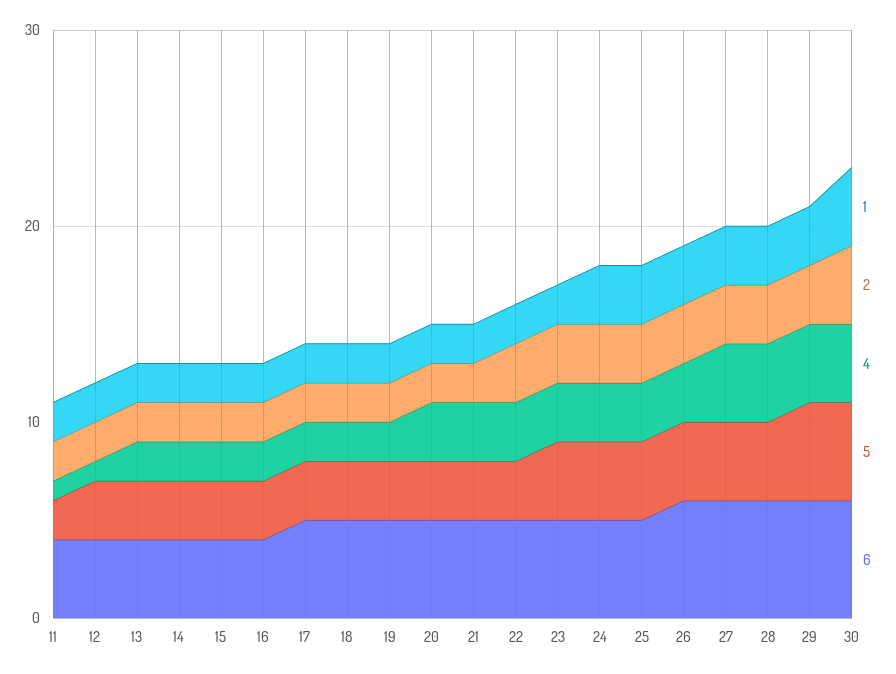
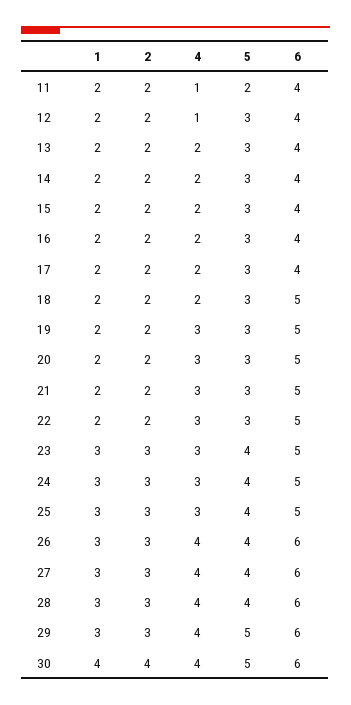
6, 17: 5 -> 4
4, 19: 2 -> 3
2, 22: 3 -> 2
1, 23: 2 -> 3
4, 26: 3 -> 4

